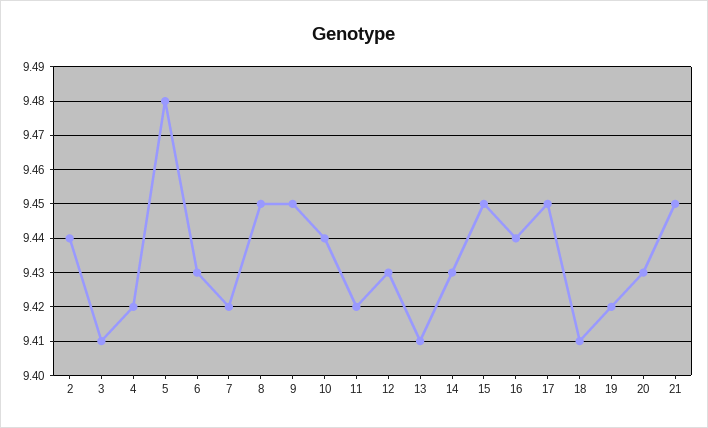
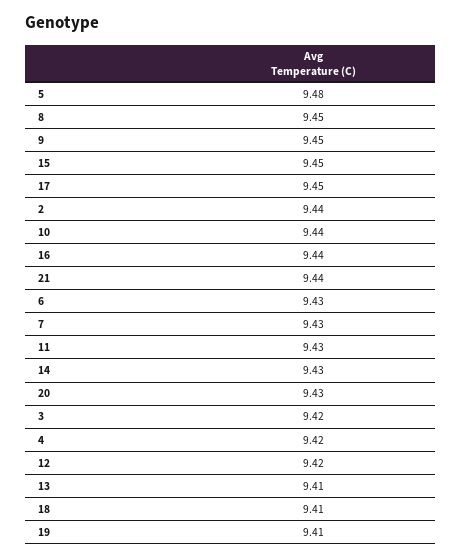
3: 9.41 -> 9.42
7: 9.42 -> 9.43
11: 9.42 -> 9.43
12: 9.43 -> 9.42
19: 9.42 -> 9.41
21: 9.45 -> 9.44

